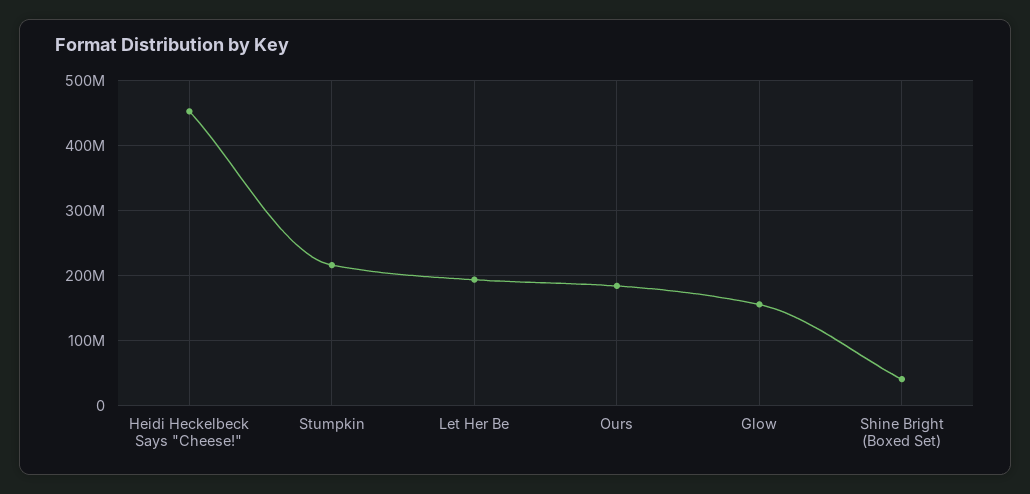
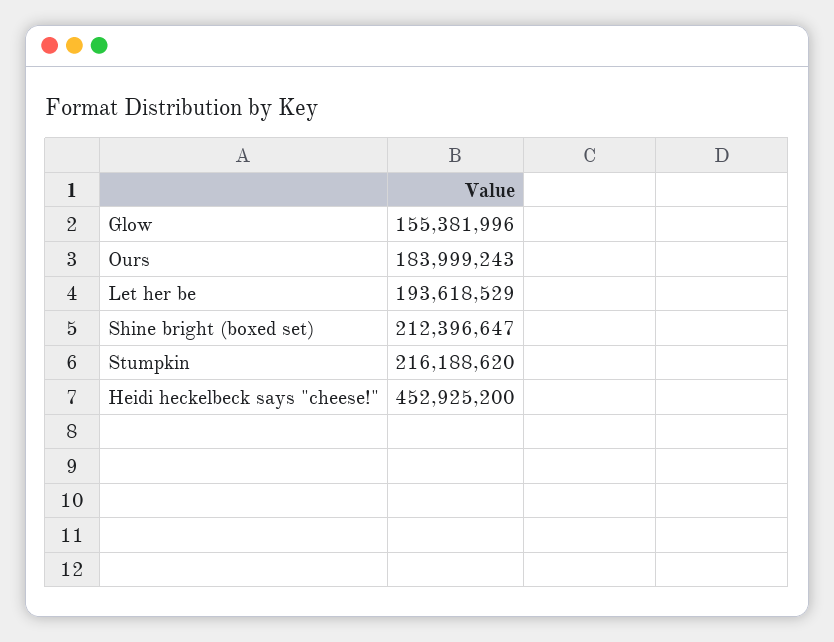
Shine Bright (Boxed Set): 40000000 -> 212396647

